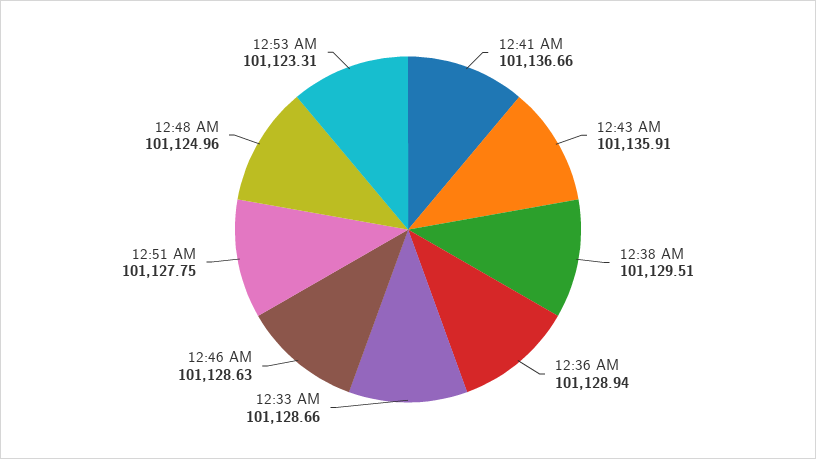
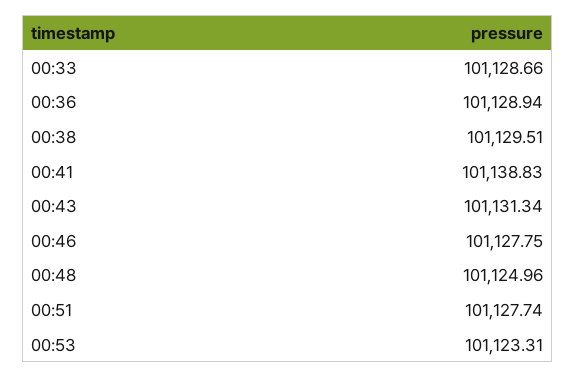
12:41 AM: 101136.66 -> 101138.83
12:43 AM: 101135.91 -> 101131.34
12:46 AM: 101128.63 -> 101127.75
12:51 AM: 101127.75 -> 101127.74

